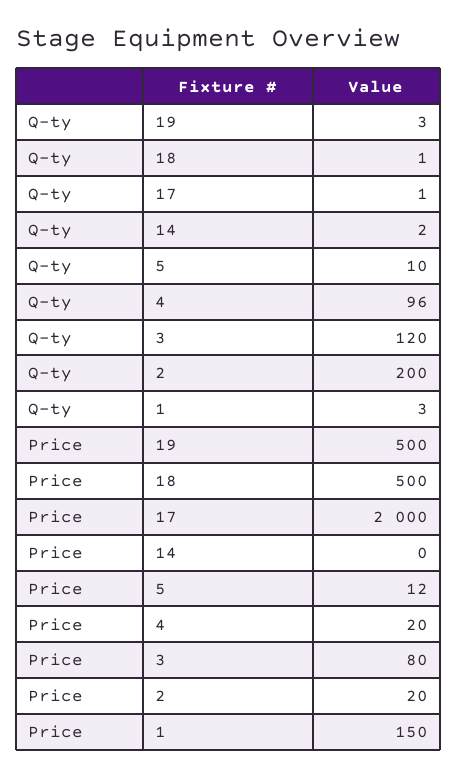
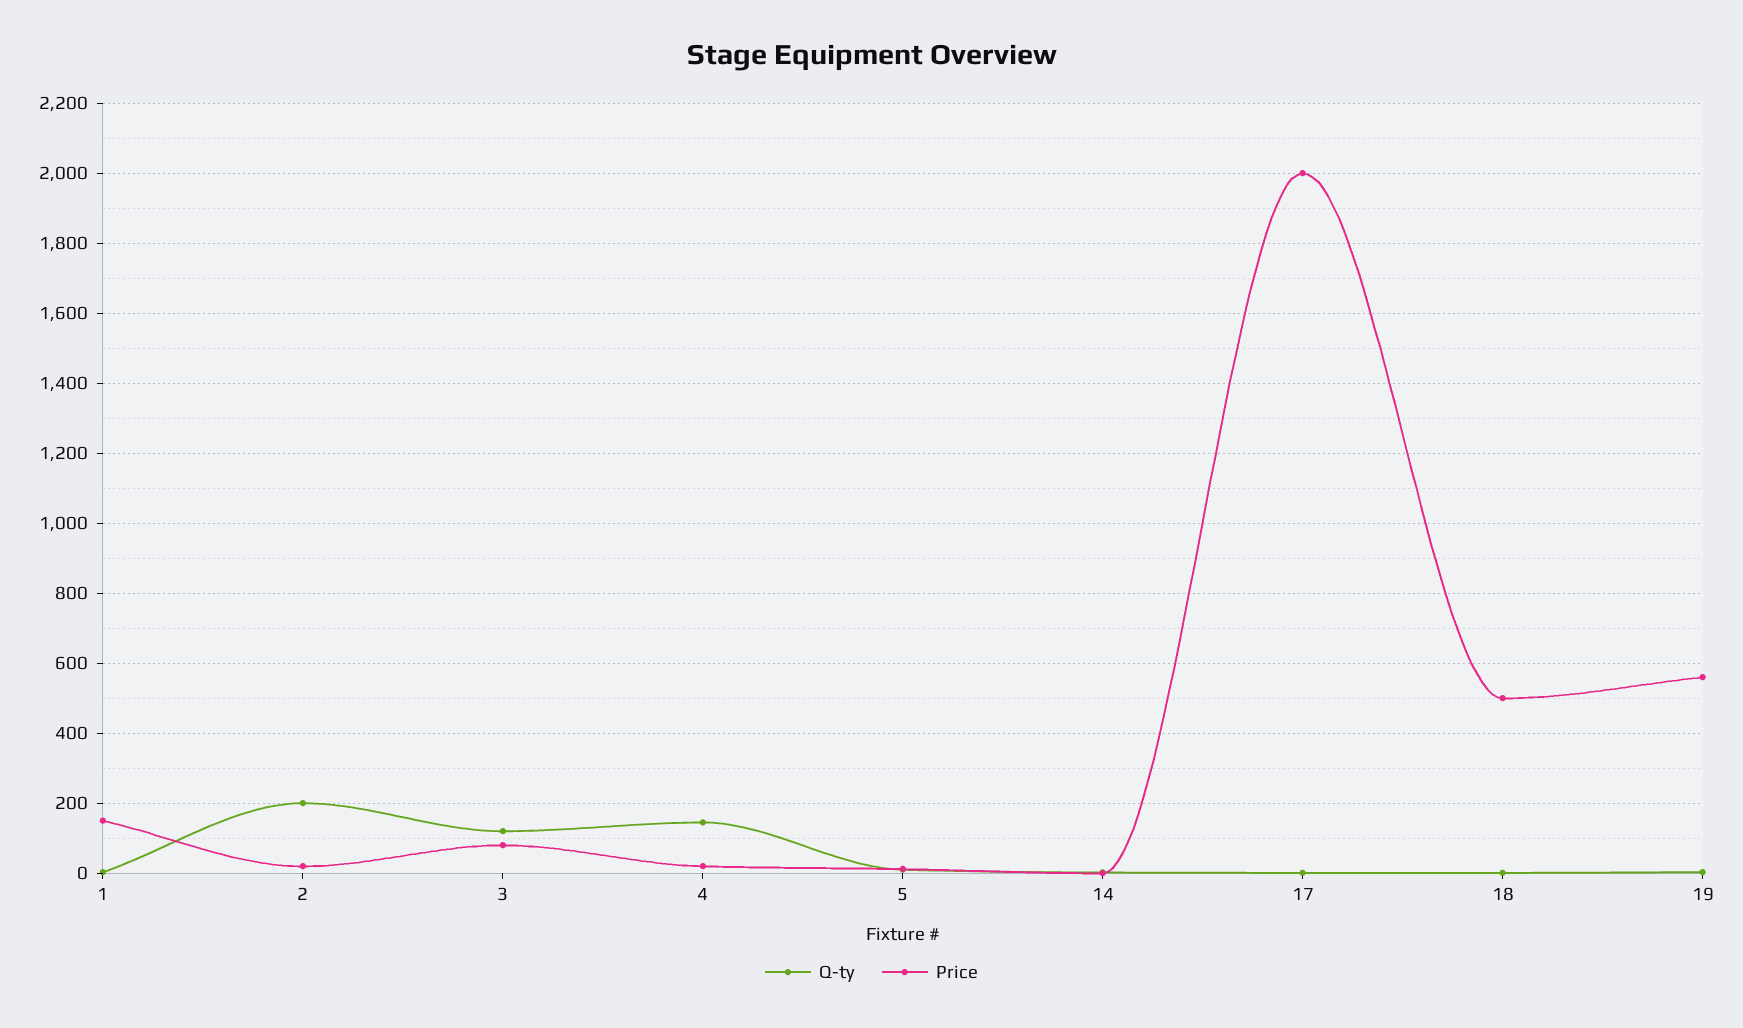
Q-ty, 4: 96 -> 140
Price, 19: 500 -> 560

